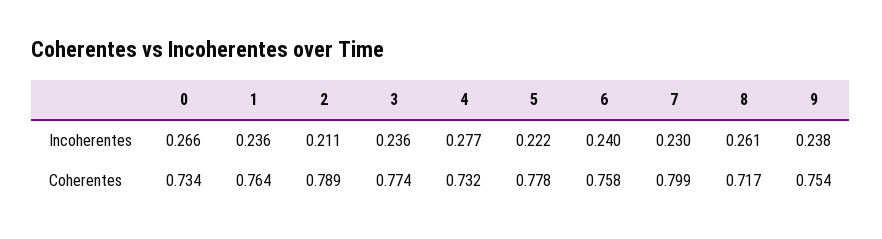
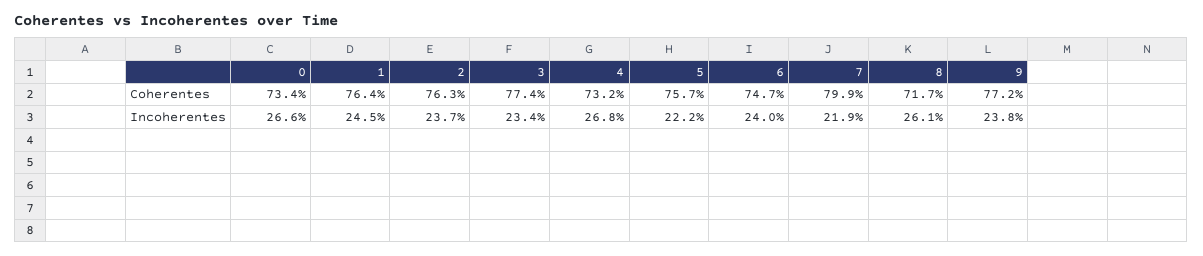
1, Incoherentes: 0.236 -> 0.245
2, Incoherentes: 0.211 -> 0.237
3, Incoherentes: 0.236 -> 0.234
4, Incoherentes: 0.277 -> 0.268
7, Incoherentes: 0.23 -> 0.219
2, Coherentes: 0.789 -> 0.763
5, Coherentes: 0.778 -> 0.757
6, Coherentes: 0.758 -> 0.747
9, Coherentes: 0.754 -> 0.772

